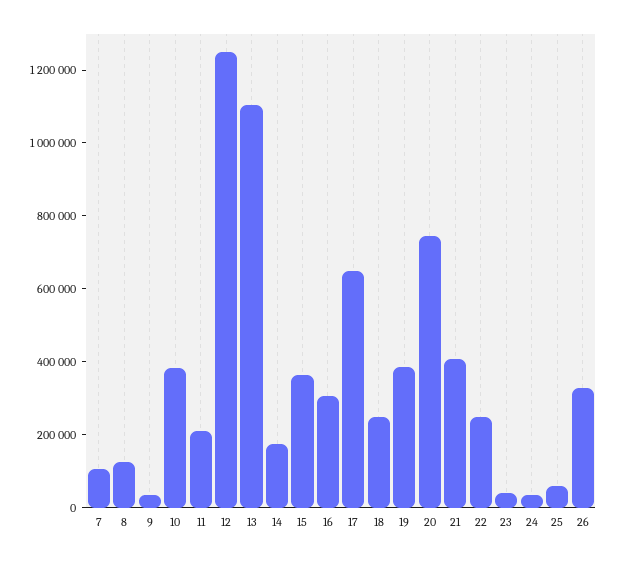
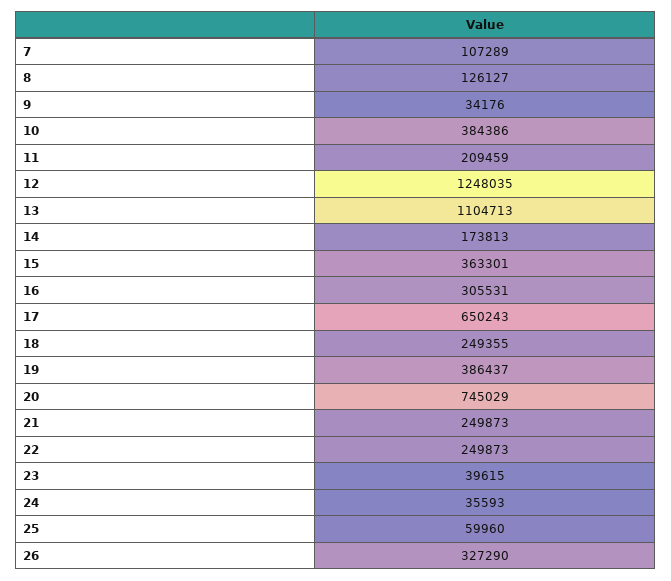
21: 400000 -> 249873

